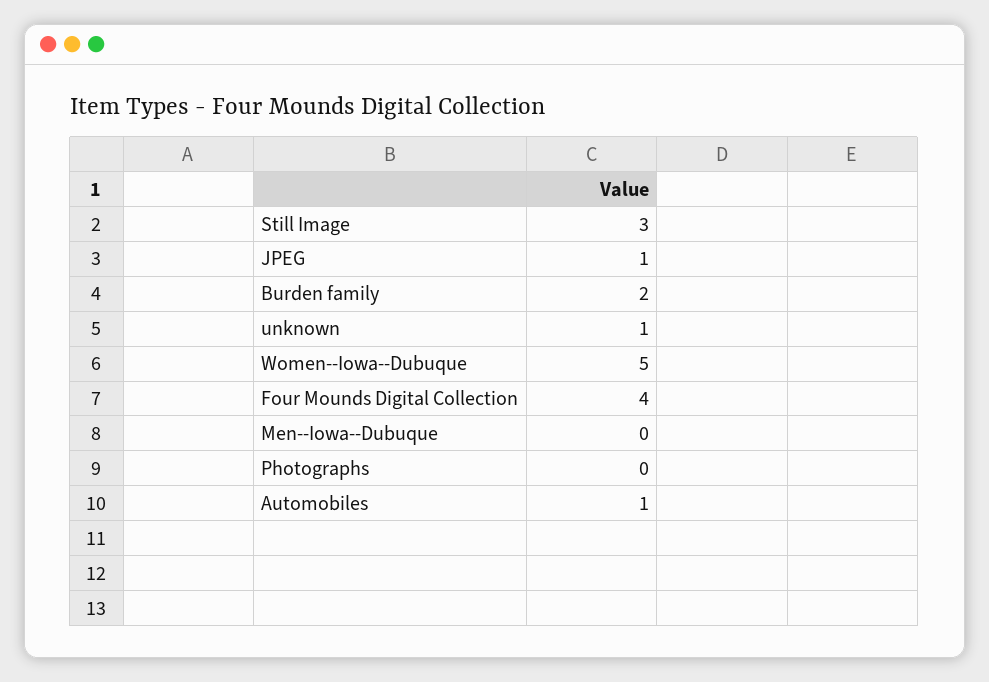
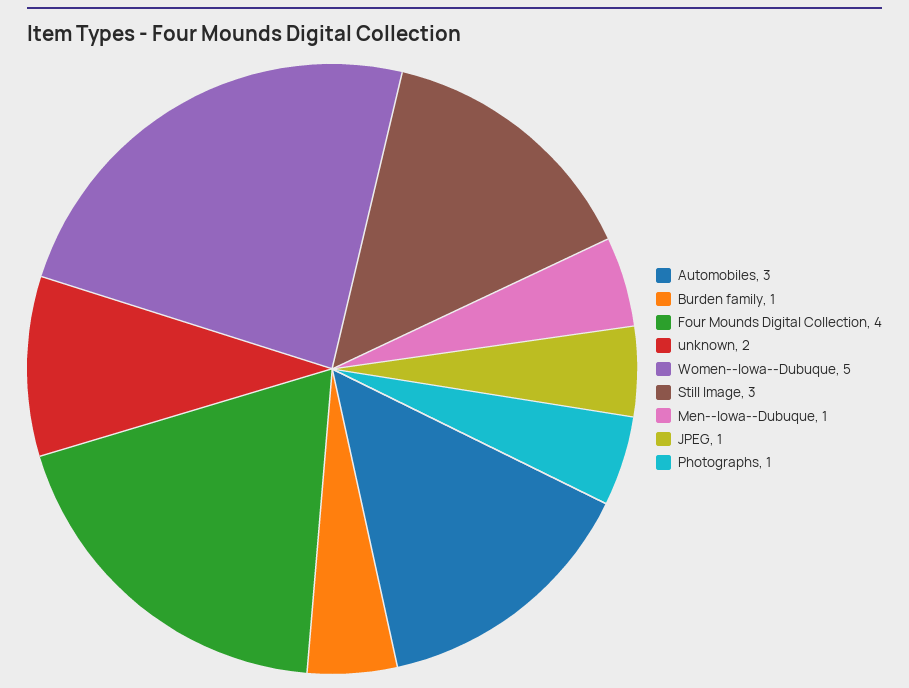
Burden family: 2 -> 1
unknown: 1 -> 2
Men--Iowa--Dubuque: 0 -> 1
Photographs: 0 -> 1
Automobiles: 1 -> 3

